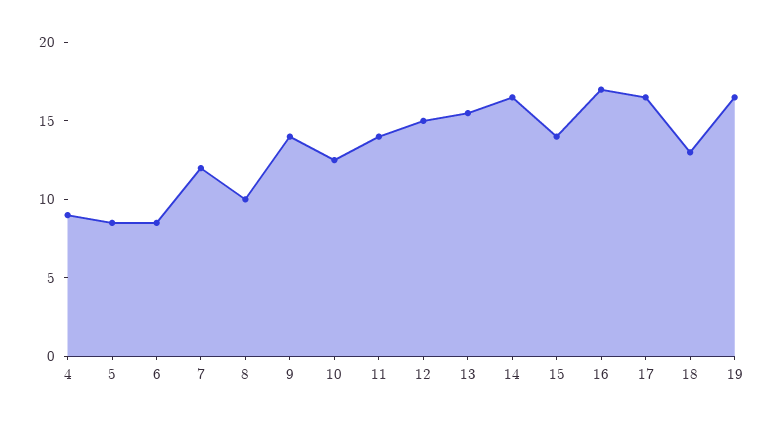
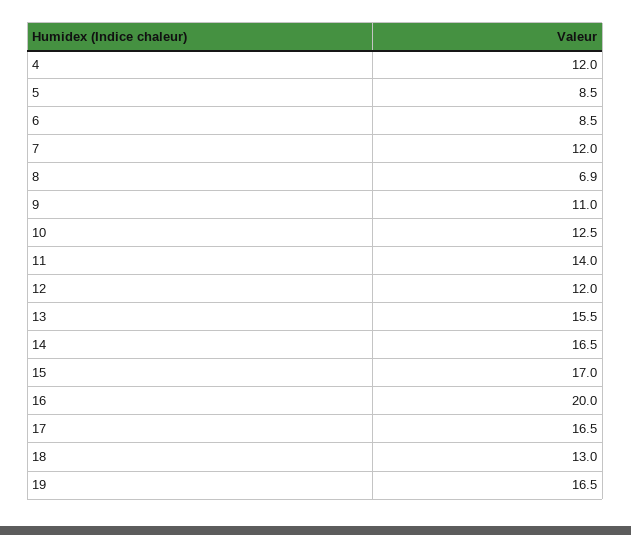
4: 9 -> 12
8: 10 -> 6.9
9: 14 -> 11
12: 15 -> 12
15: 14 -> 17
16: 17 -> 20

